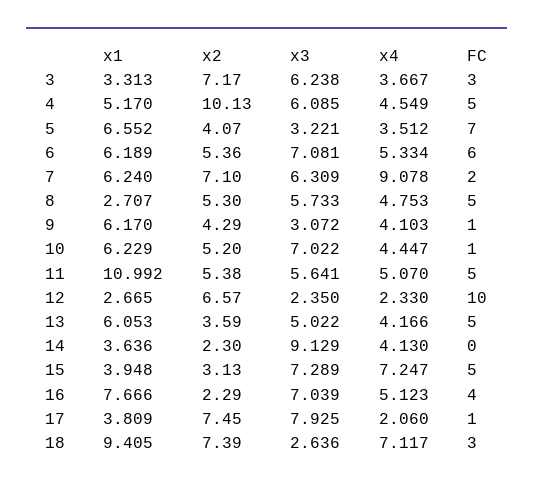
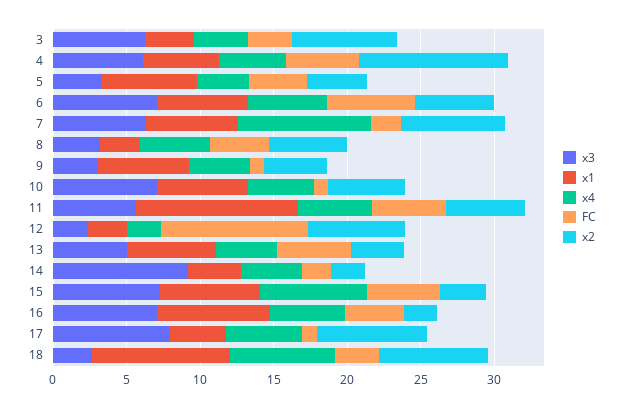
FC, 5: 7 -> 4
x3, 8: 5.733 -> 3
FC, 8: 5 -> 4
FC, 14: 0 -> 2
x1, 15: 3.948 -> 7
x4, 17: 2.06 -> 5

